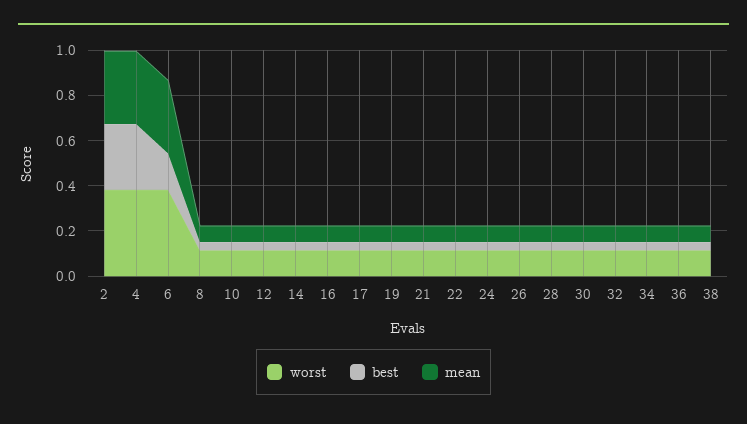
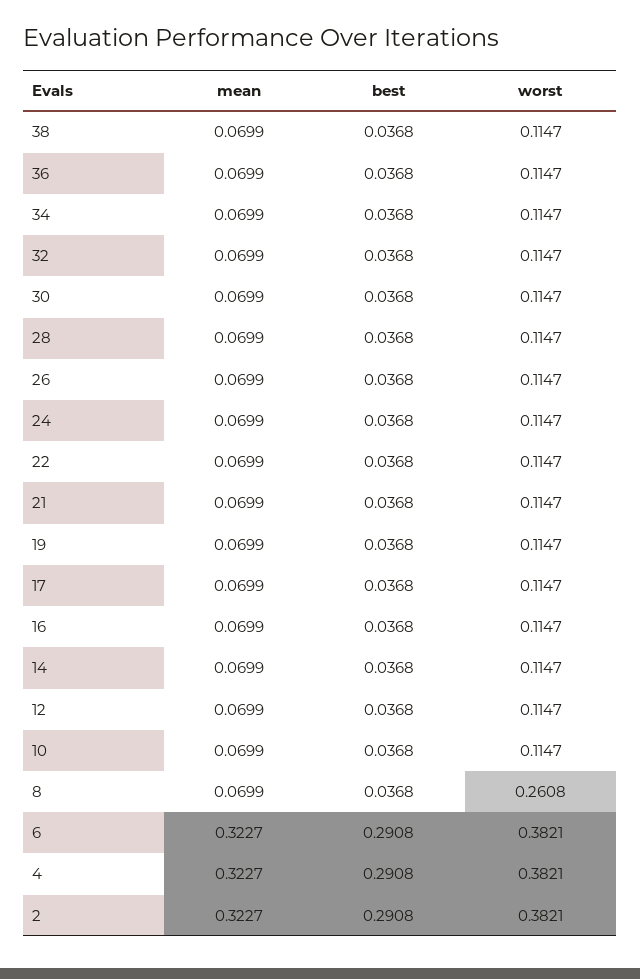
best, 6: 0.15 -> 0.2908
worst, 8: 0.1 -> 0.2608

